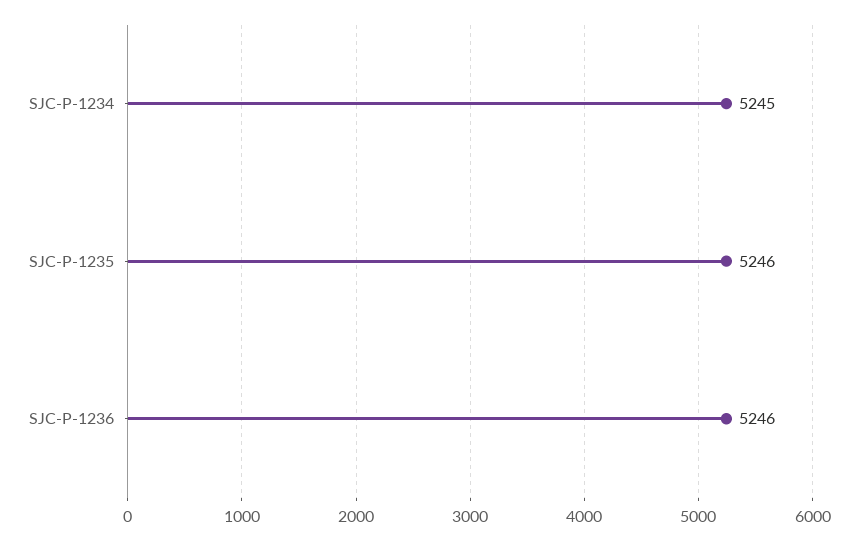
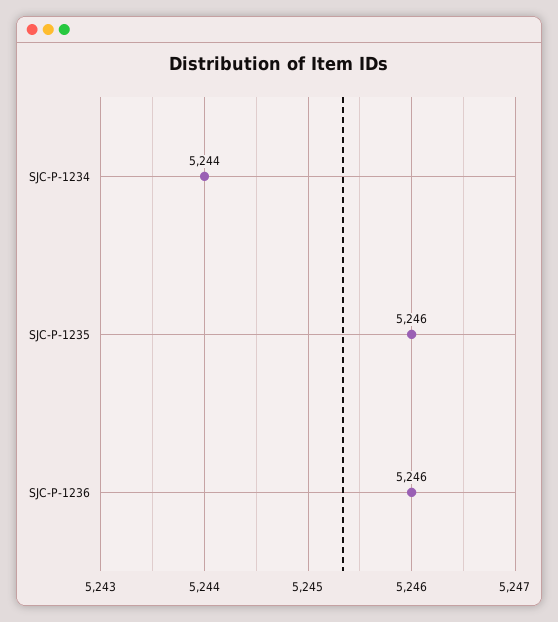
SJC-P-1234: 5245 -> 5244

